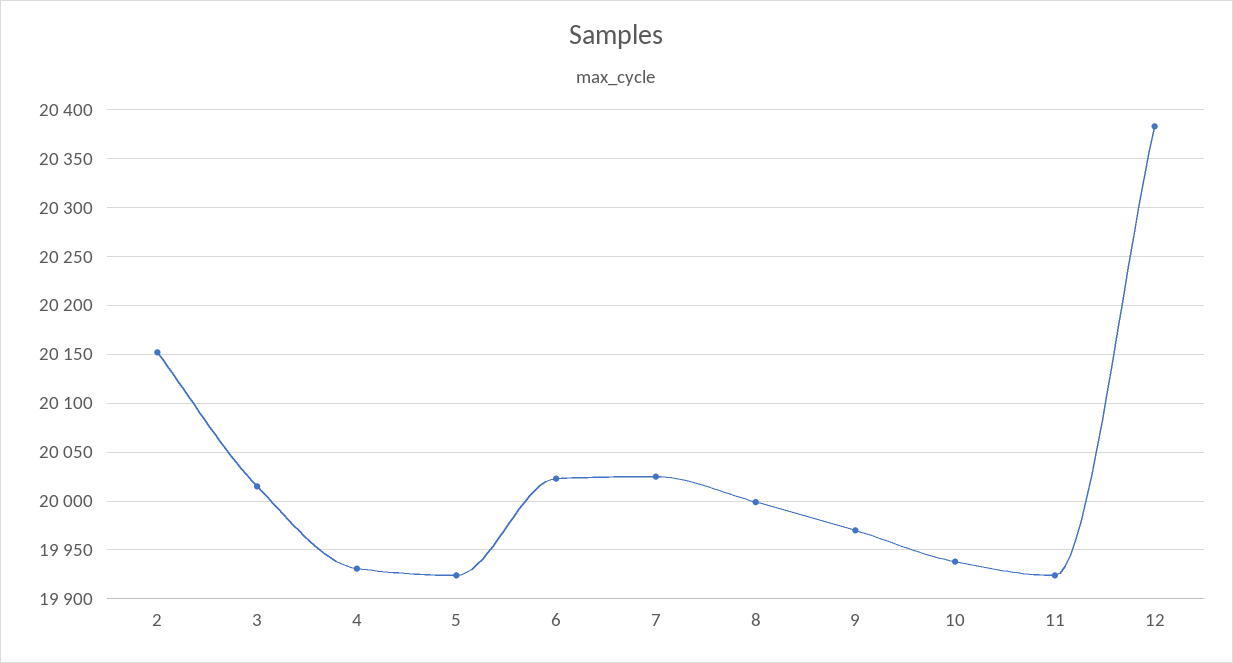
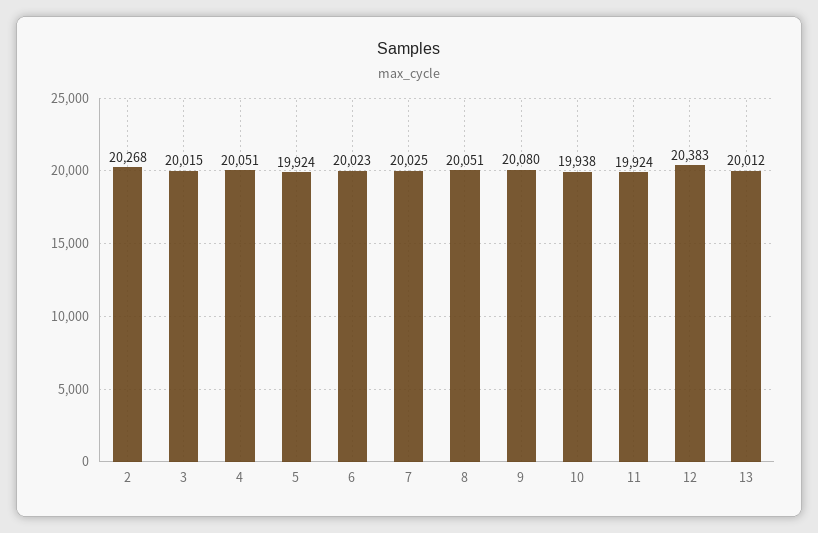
2: 20150 -> 20268
4: 19930 -> 20051
8: 20000 -> 20051
9: 19970 -> 20080
13: none -> 20012

